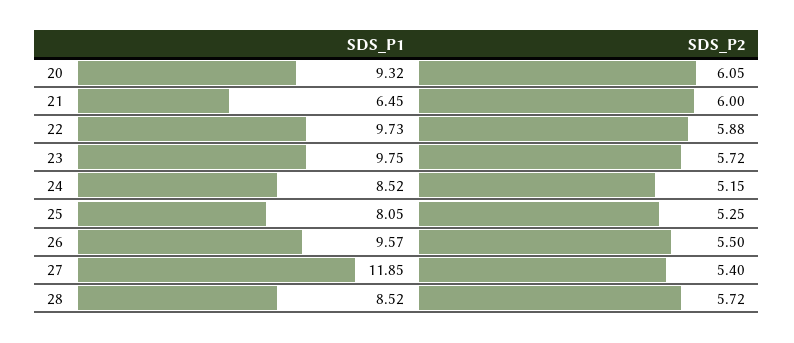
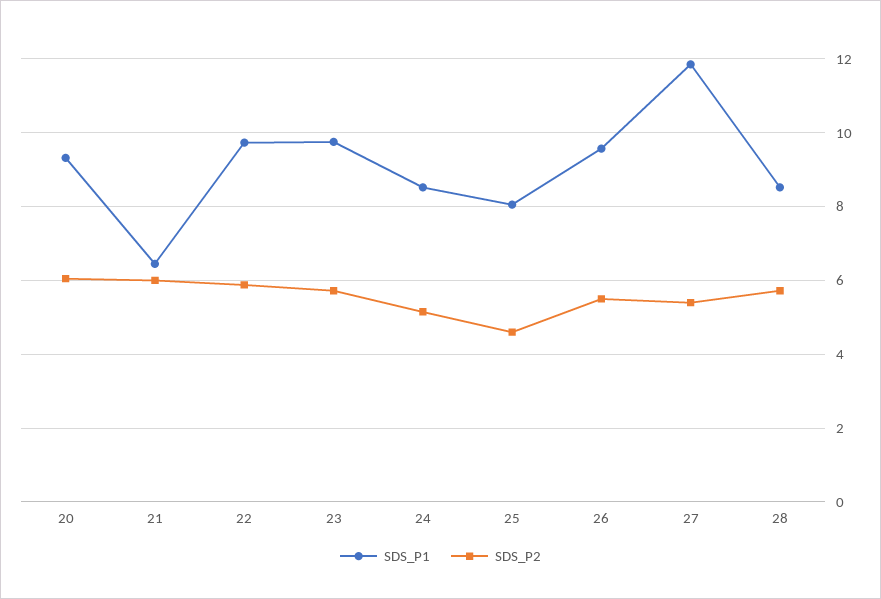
SDS_P2, 25: 5.25 -> 4.6

